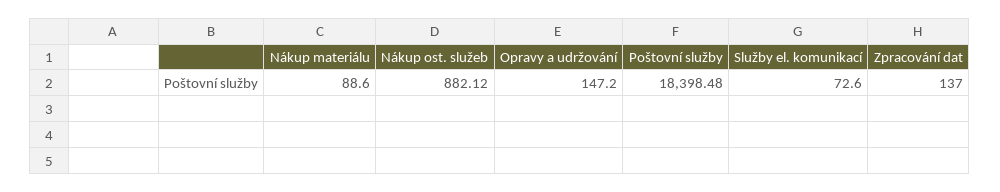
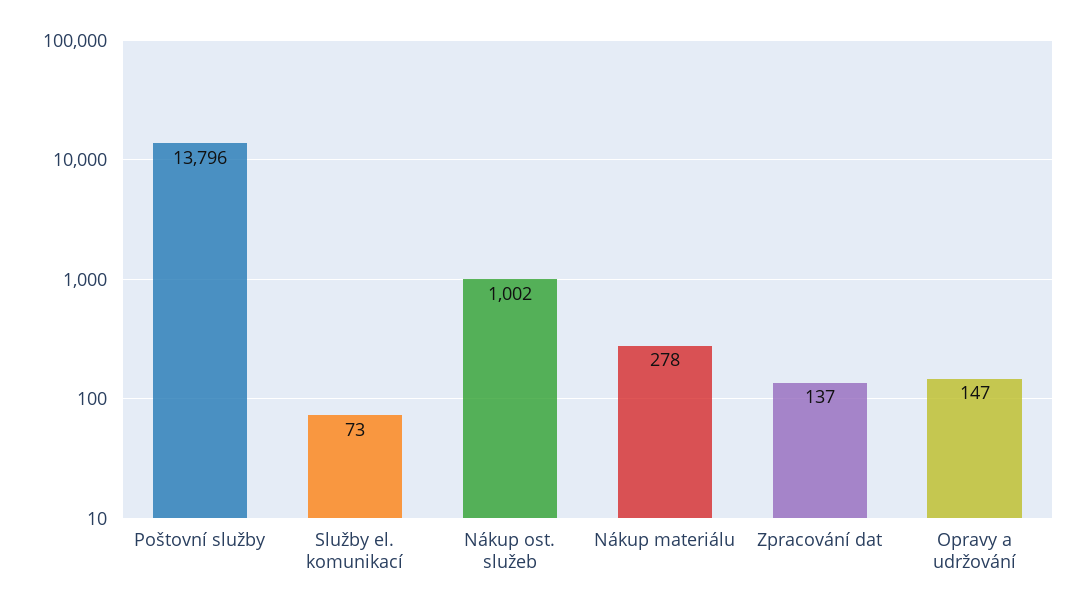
Nákup materiálu: 88.6 -> 278
Nákup ost. služeb: 882.12 -> 1002
Poštovní služby: 18398.48 -> 13796

